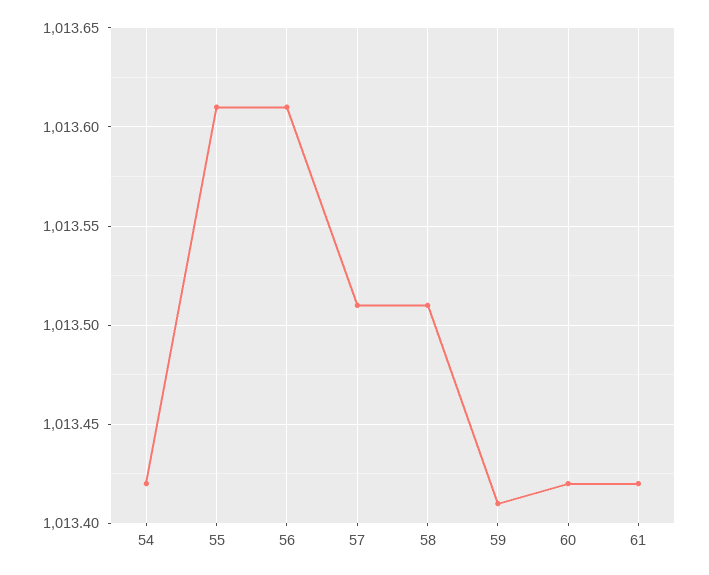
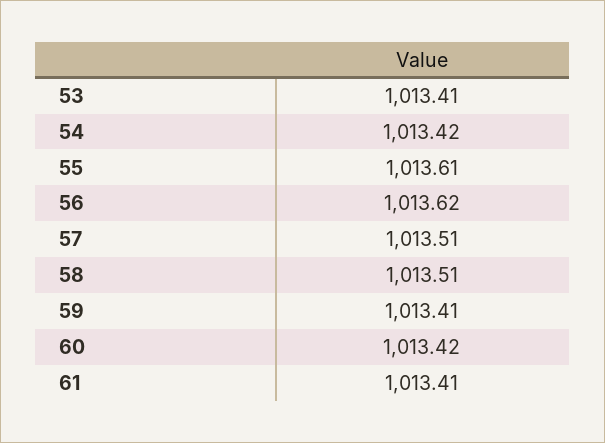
56: 1013.61 -> 1013.62
61: 1013.42 -> 1013.41
53: none -> 1013.41

